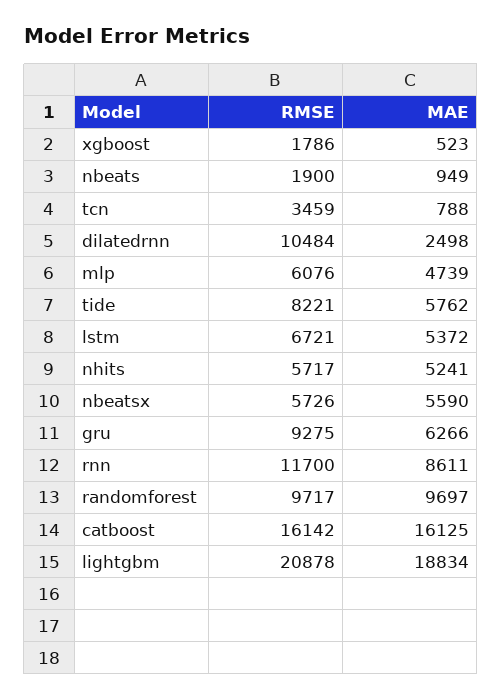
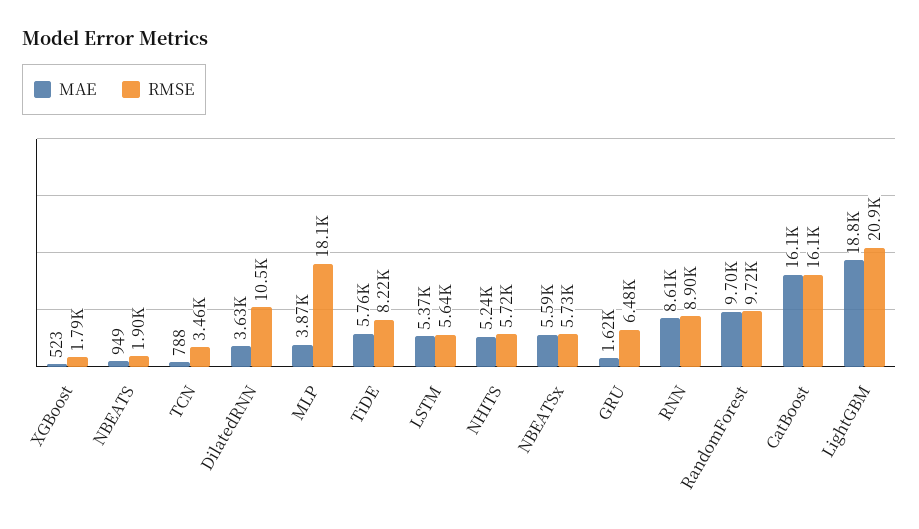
MAE, dilatedrnn: 2498 -> 3630
RMSE, mlp: 6076 -> 18100
MAE, mlp: 4739 -> 3870
RMSE, lstm: 6721 -> 5640
RMSE, gru: 9275 -> 6480
MAE, gru: 6266 -> 1620
RMSE, rnn: 11700 -> 8900

